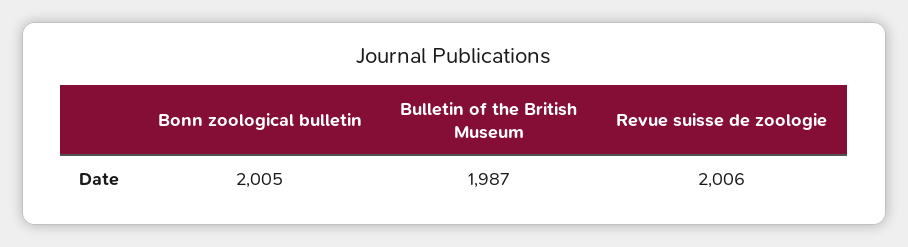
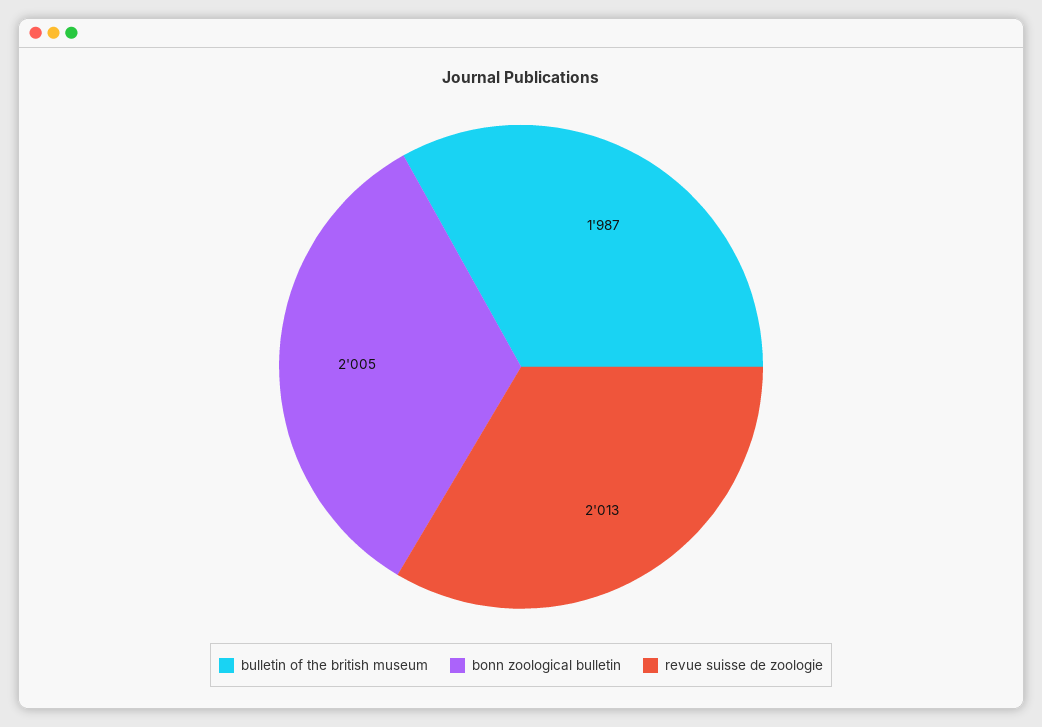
Revue suisse de zoologie: 2006 -> 2013

